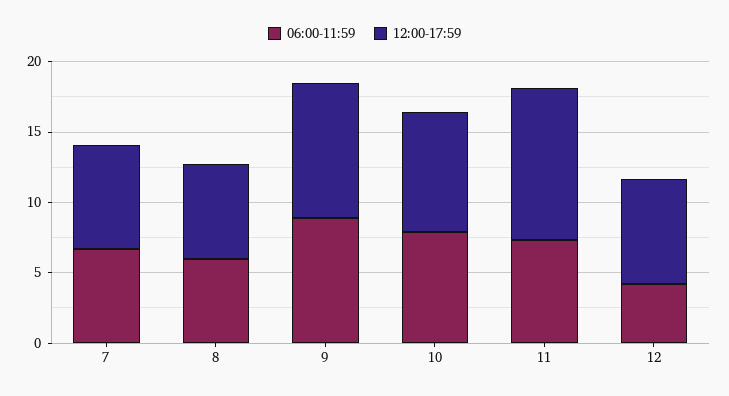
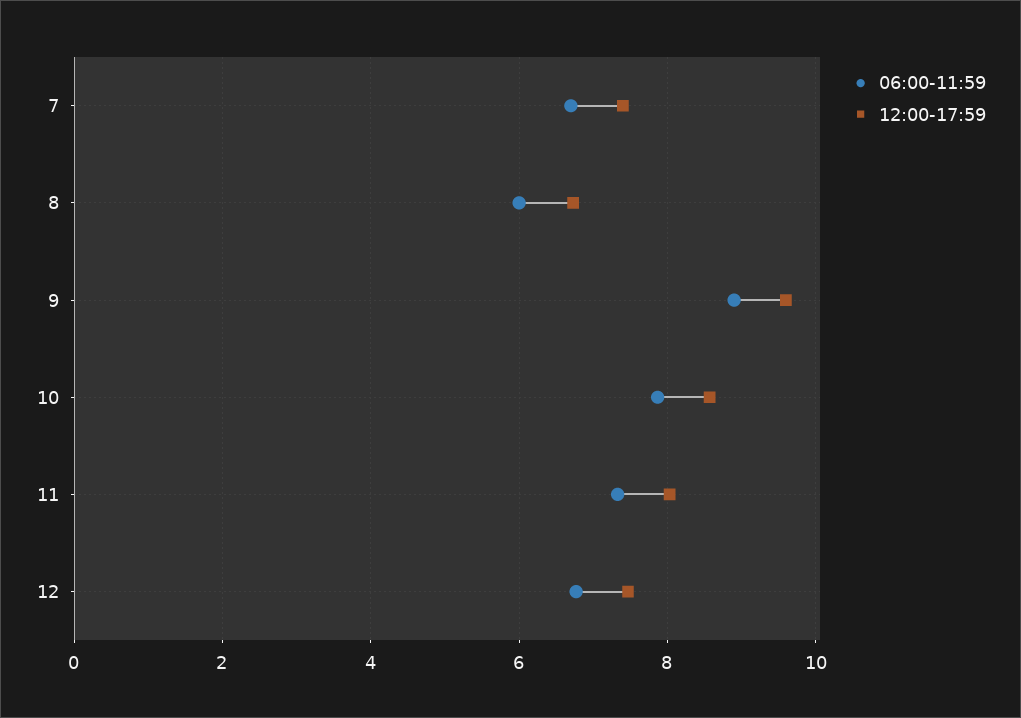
12:00-17:59, 11: 11 -> 8
06:00-11:59, 12: 4 -> 6.8

